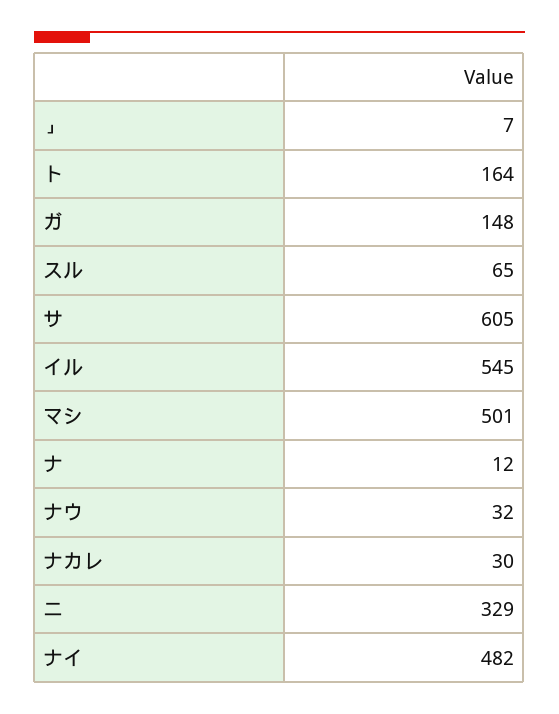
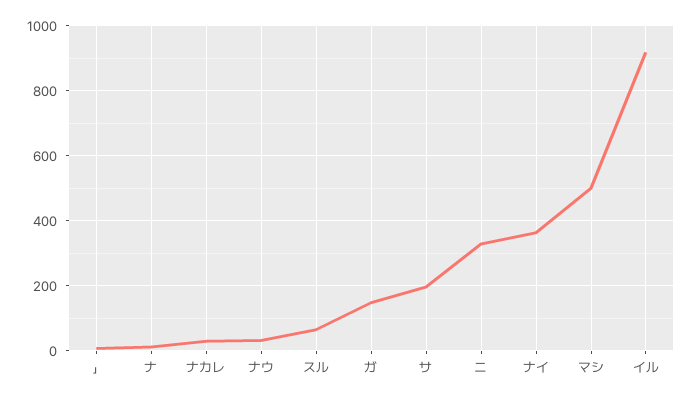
ト: 164 -> none
サ: 605 -> 200
イル: 545 -> 920
ナイ: 482 -> 360

